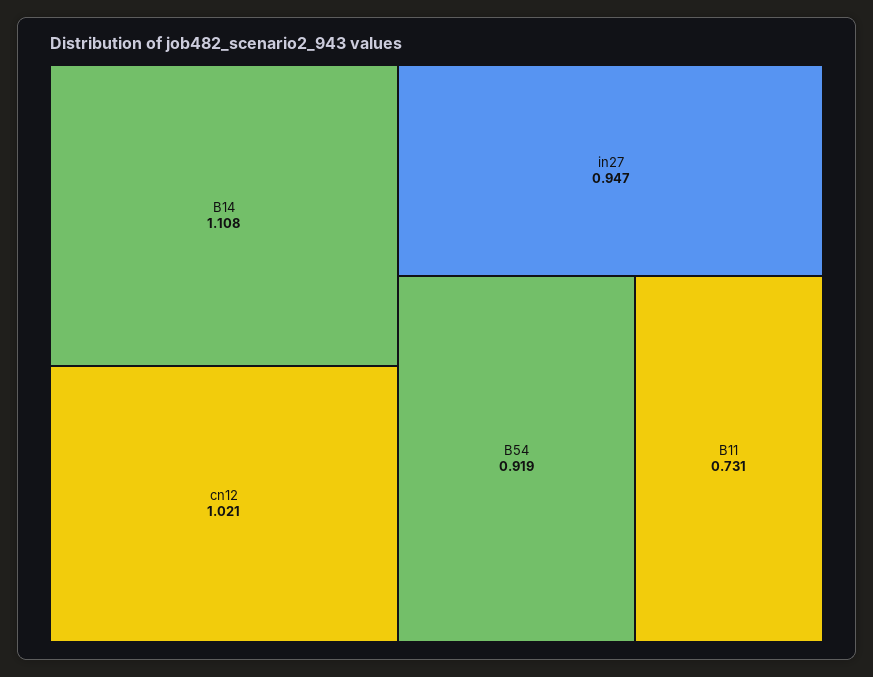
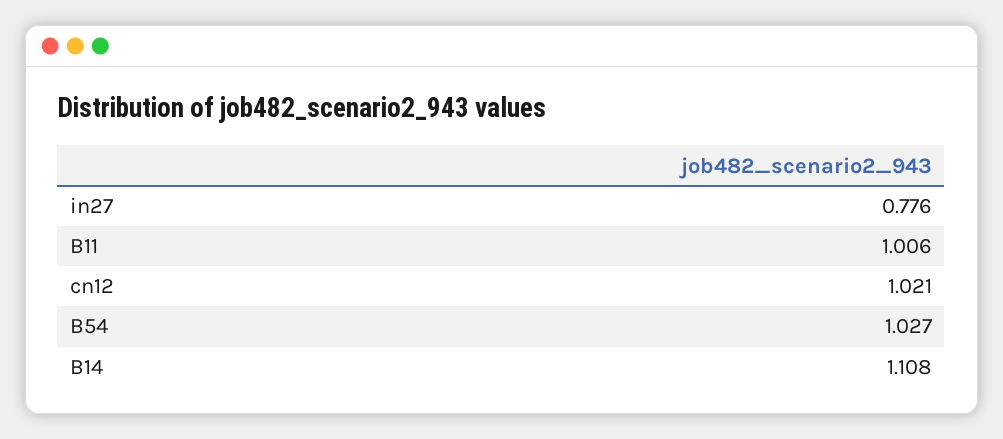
in27: 0.947 -> 0.776
B54: 0.919 -> 1.027
B11: 0.731 -> 1.006

